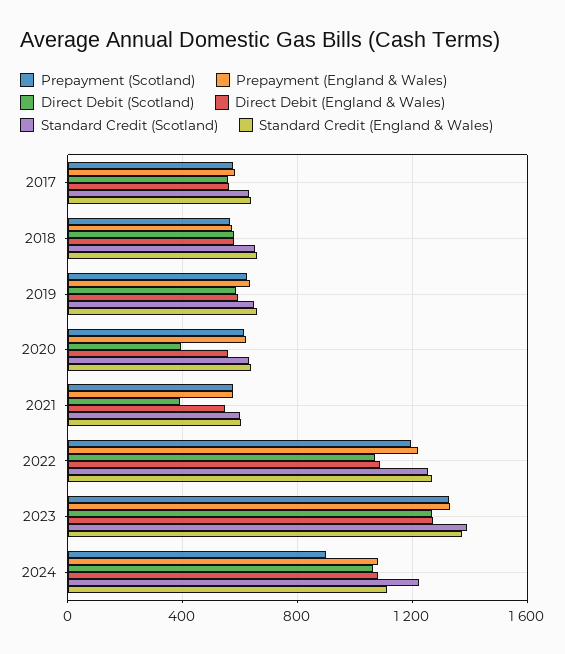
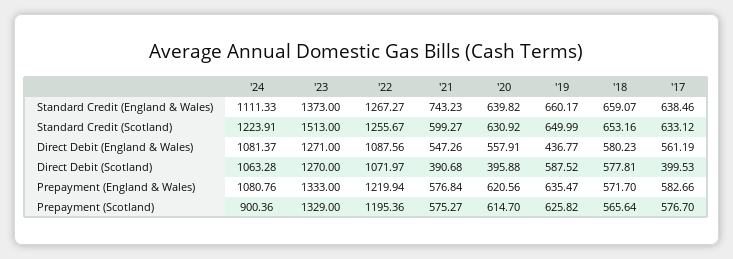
Direct Debit (Scotland), 2017: 550 -> 399.53
Direct Debit (England & Wales), 2019: 600 -> 436.77
Standard Credit (England & Wales), 2021: 600 -> 743.23
Standard Credit (Scotland), 2023: 1400 -> 1513

